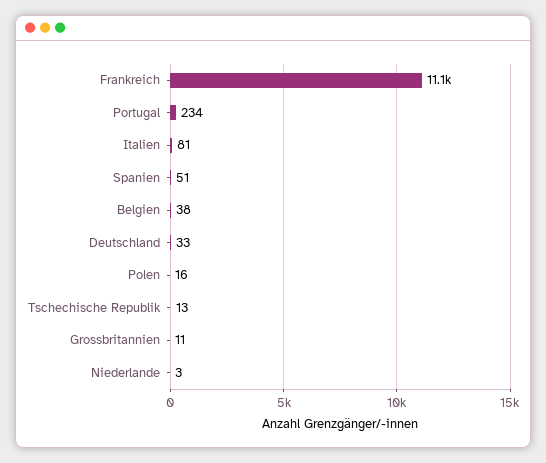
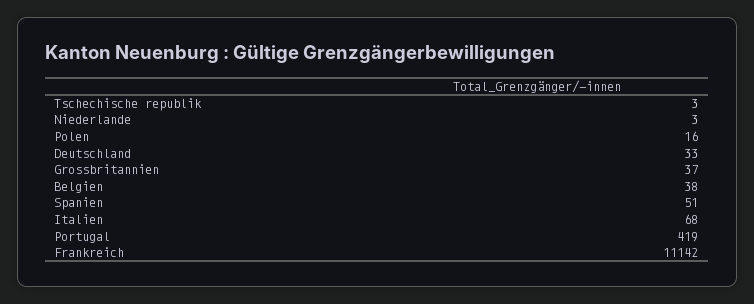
Portugal: 234 -> 419
Italien: 81 -> 68
Tschechische Republik: 13 -> 3
Grossbritannien: 11 -> 37

